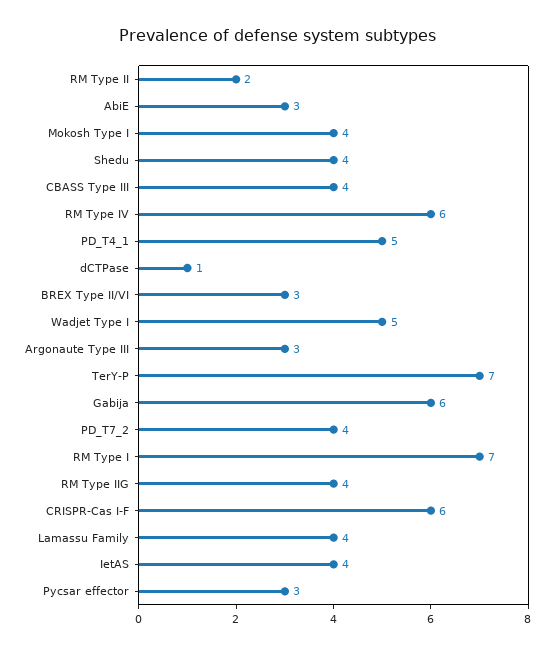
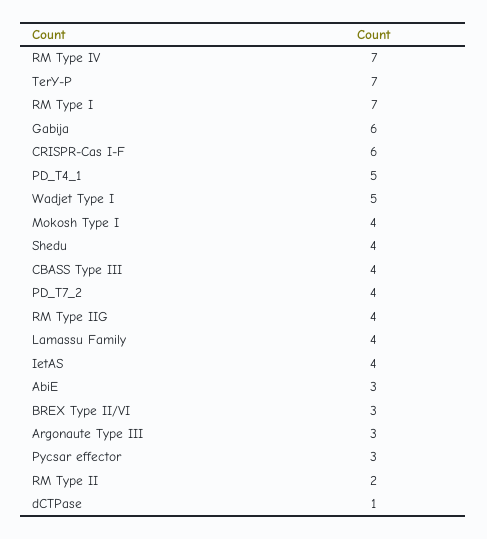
RM Type IV: 6 -> 7

